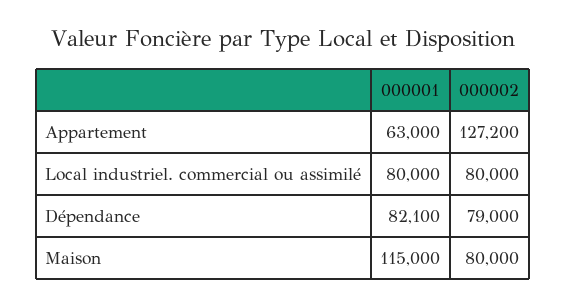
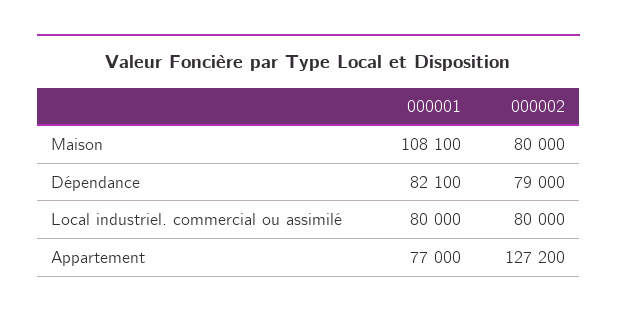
000001, Appartement: 63000 -> 77000
000001, Maison: 115000 -> 108100

